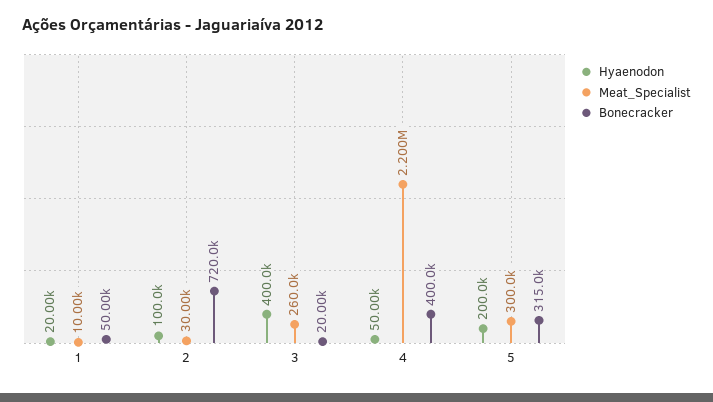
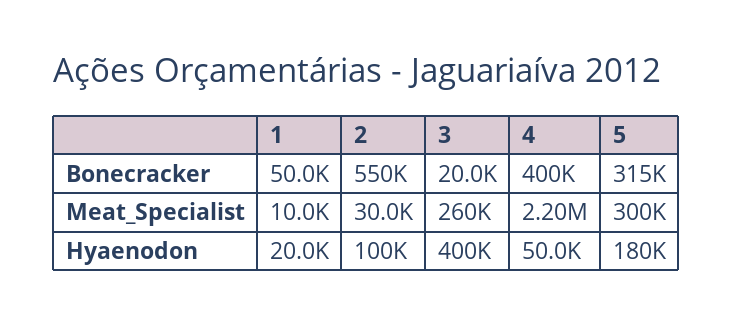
Bonecracker, 2: 720000 -> 550000
Hyaenodon, 5: 200000 -> 180000

